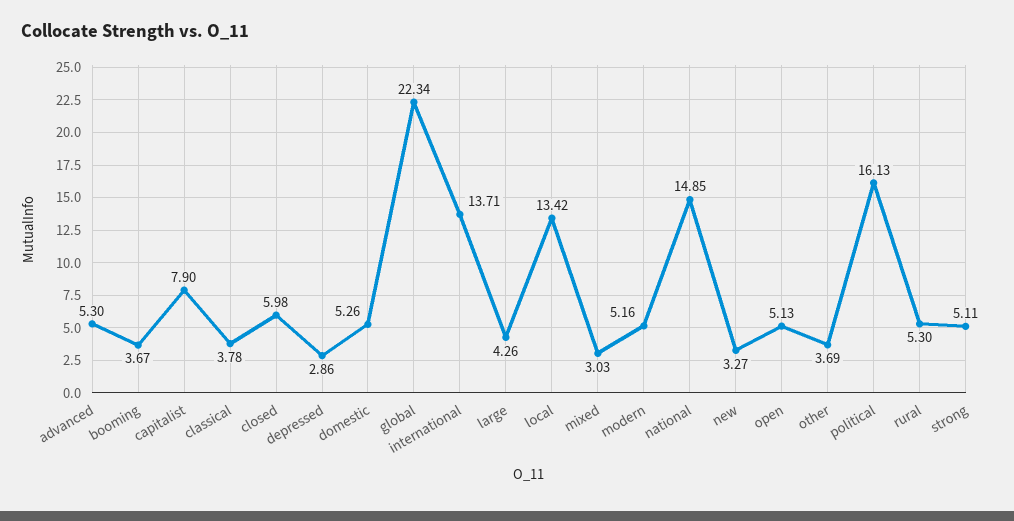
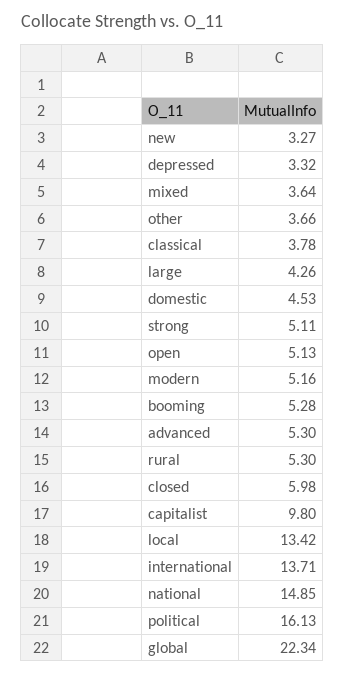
booming: 3.67 -> 5.28
capitalist: 7.9 -> 9.8
depressed: 2.86 -> 3.32
domestic: 5.26 -> 4.53
mixed: 3.03 -> 3.64
other: 3.69 -> 3.66

